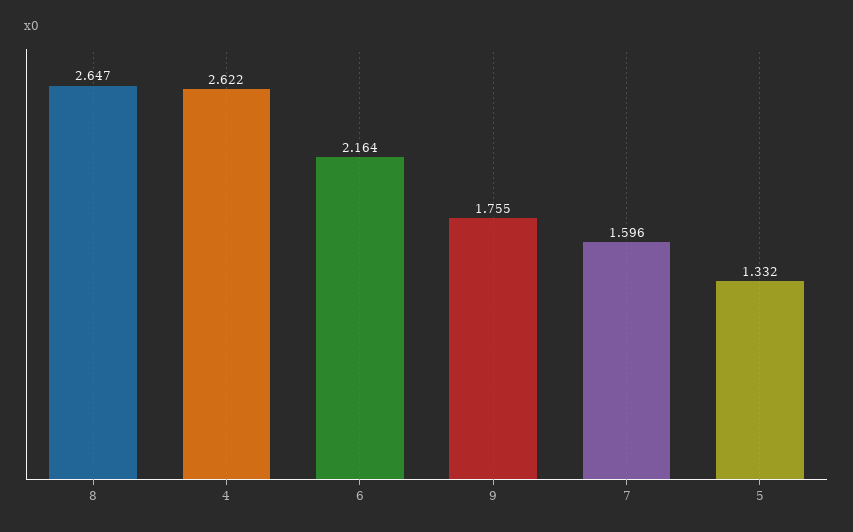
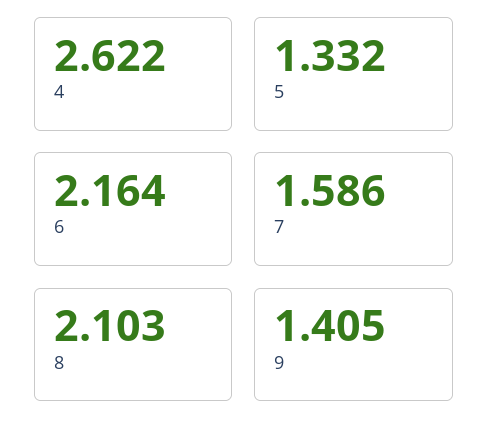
8: 2.647 -> 2.103
9: 1.755 -> 1.405
7: 1.596 -> 1.586

